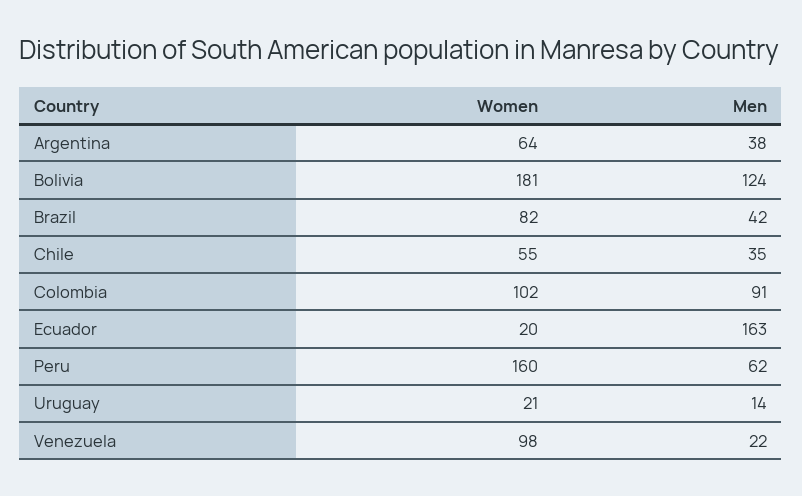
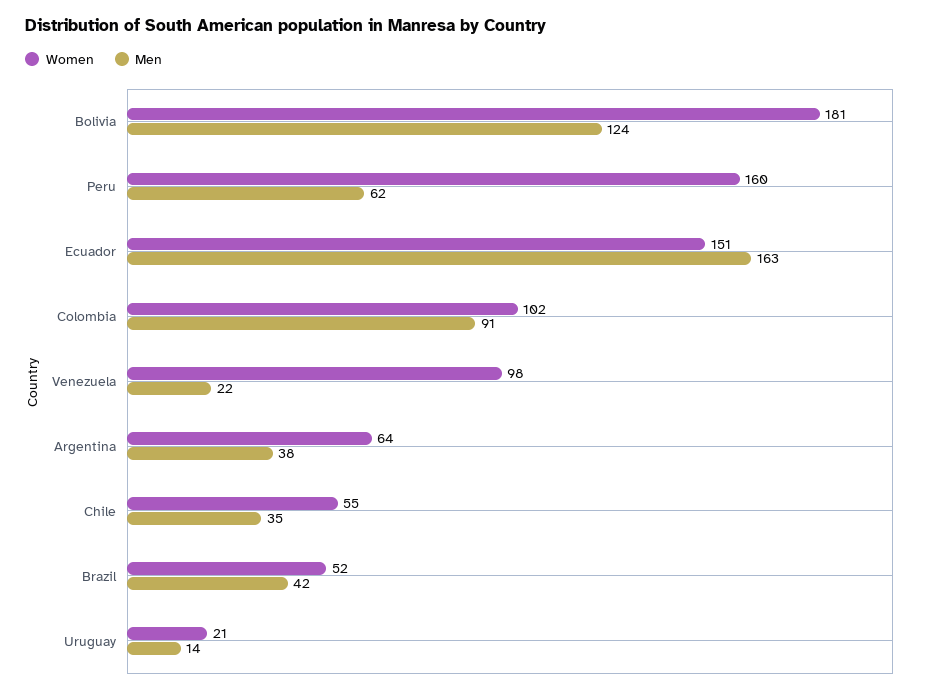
Women, Brazil: 82 -> 52
Women, Ecuador: 20 -> 151

